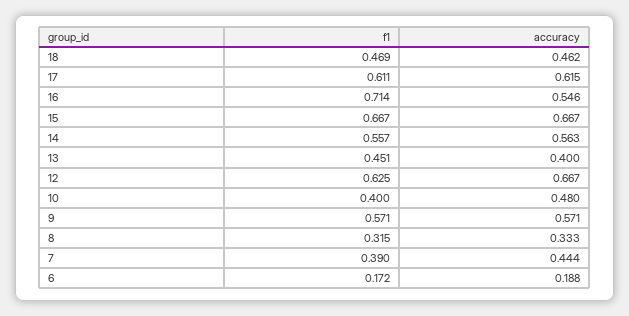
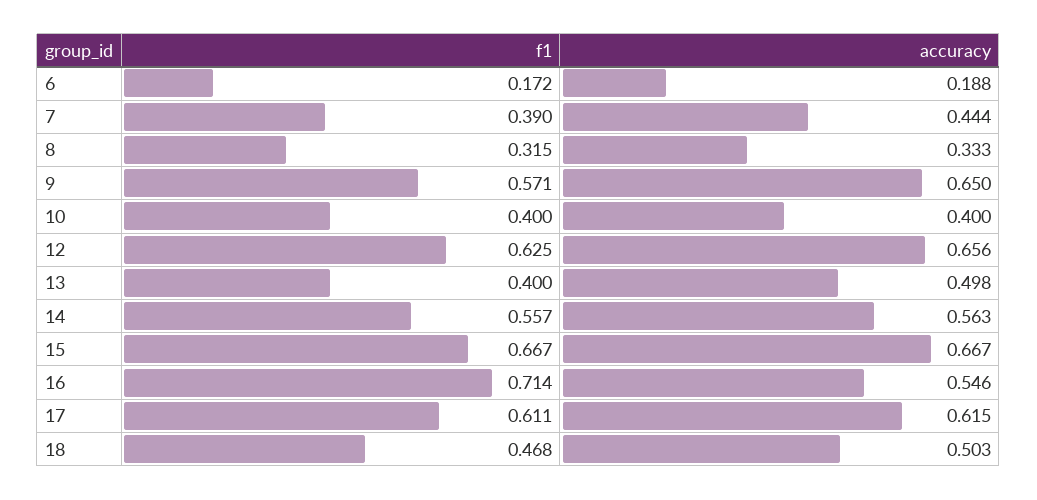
f1, 18: 0.469 -> 0.468
accuracy, 18: 0.462 -> 0.503
f1, 13: 0.451 -> 0.4
accuracy, 13: 0.4 -> 0.498
accuracy, 12: 0.667 -> 0.656
accuracy, 10: 0.48 -> 0.4
accuracy, 9: 0.571 -> 0.65

